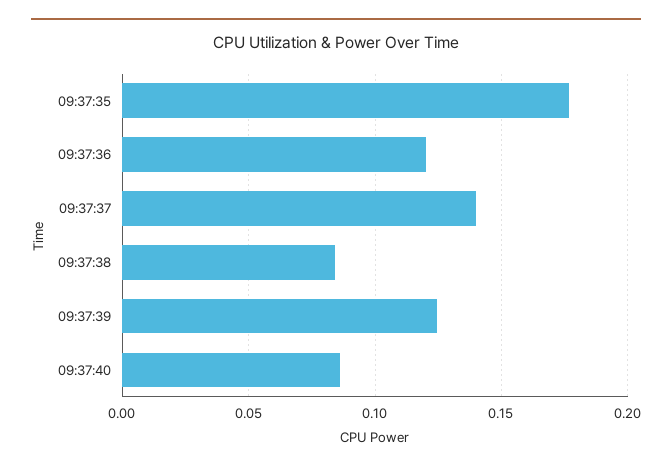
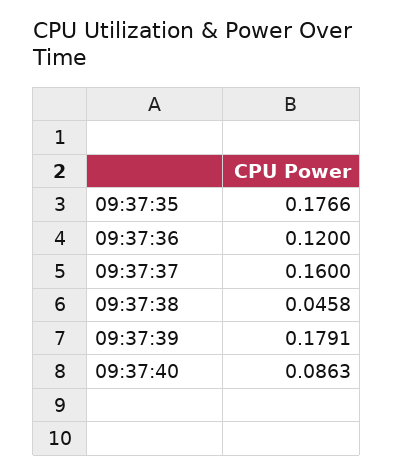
09:37:37: 0.14 -> 0.16
09:37:38: 0.085 -> 0.0458
09:37:39: 0.125 -> 0.1791

